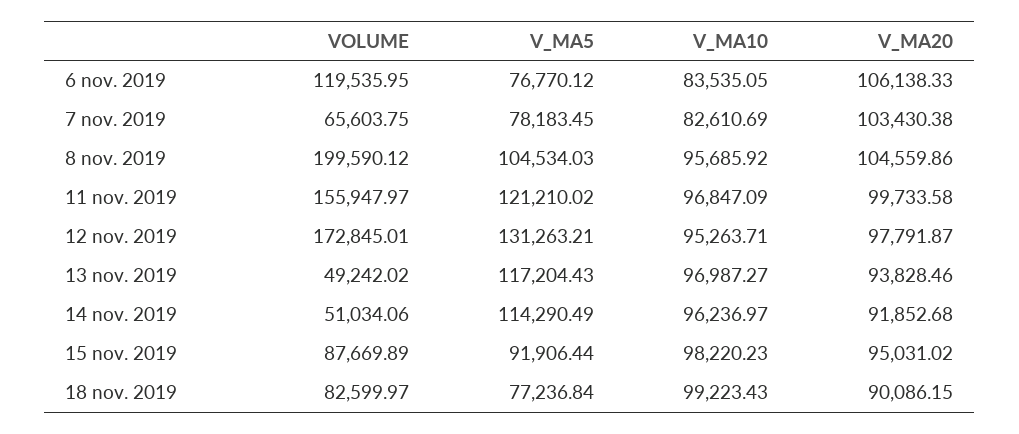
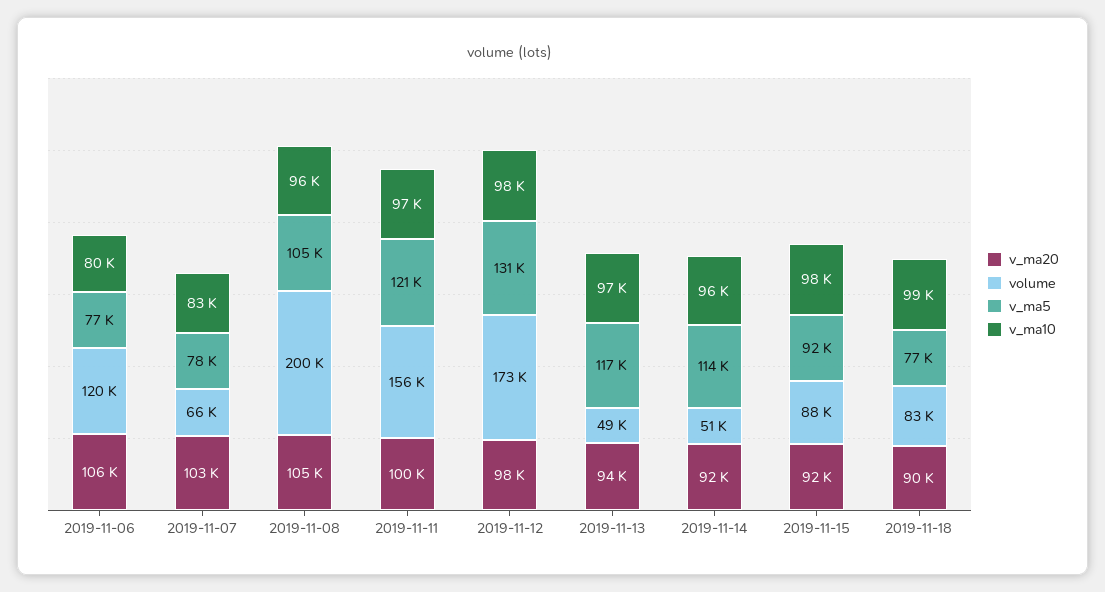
V_MA10, 6 nov. 2019: 83535.05 -> 80000
V_MA10, 12 nov. 2019: 95263.71 -> 98000
V_MA20, 15 nov. 2019: 95031.02 -> 92000

